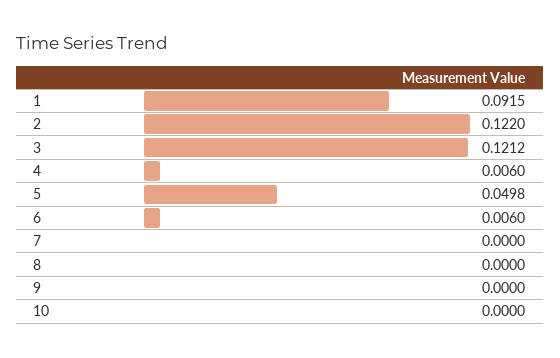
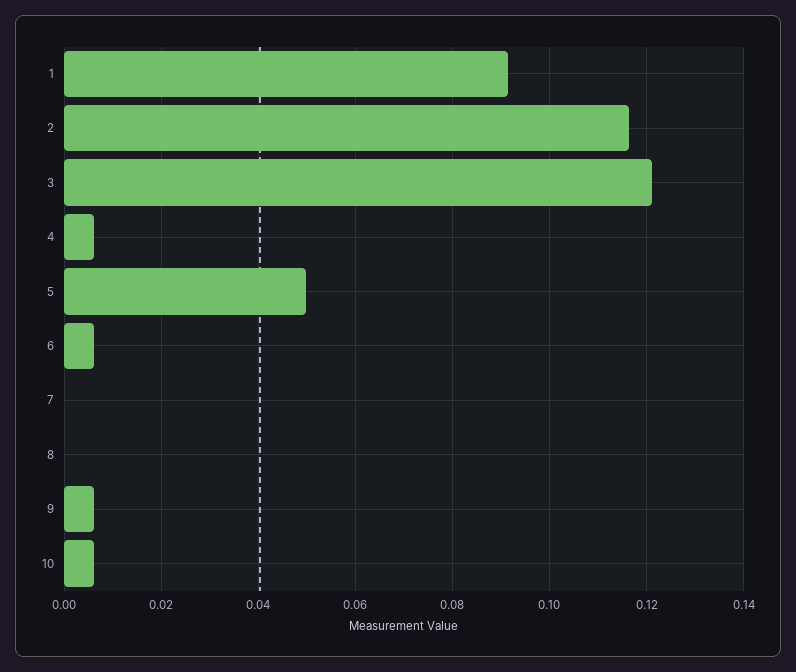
2: 0.122 -> 0.116
9: 0 -> 0.006
10: 0 -> 0.006

